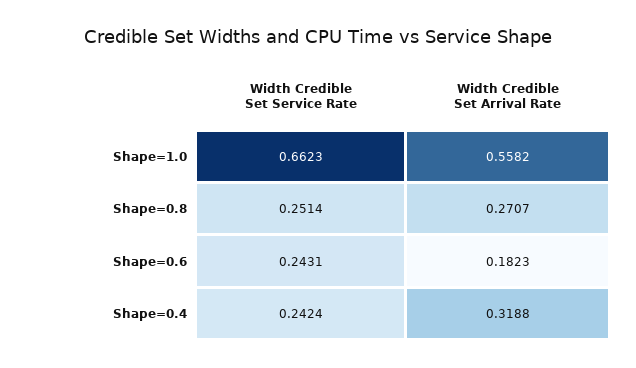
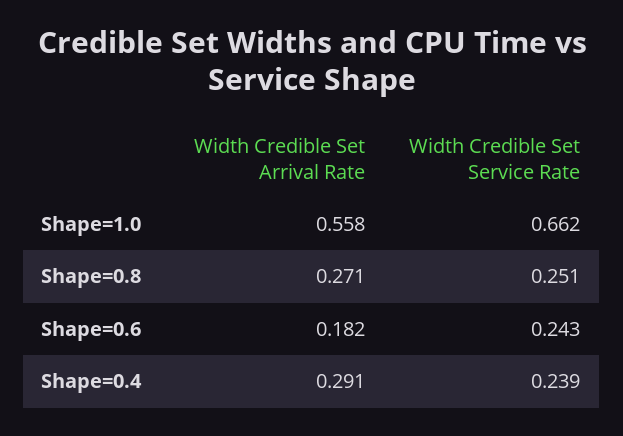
Width Credible Set Service Rate, Shape=0.4: 0.2424 -> 0.239
Width Credible Set Arrival Rate, Shape=0.4: 0.3188 -> 0.291

